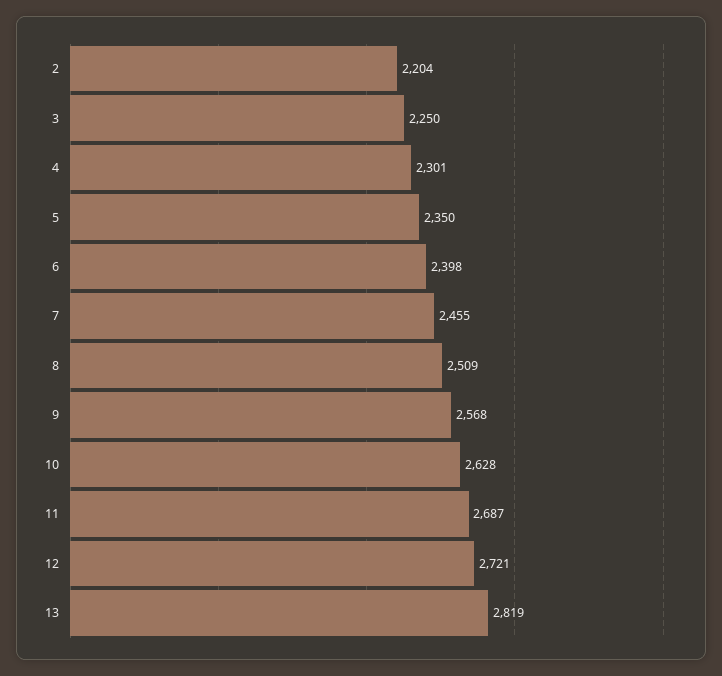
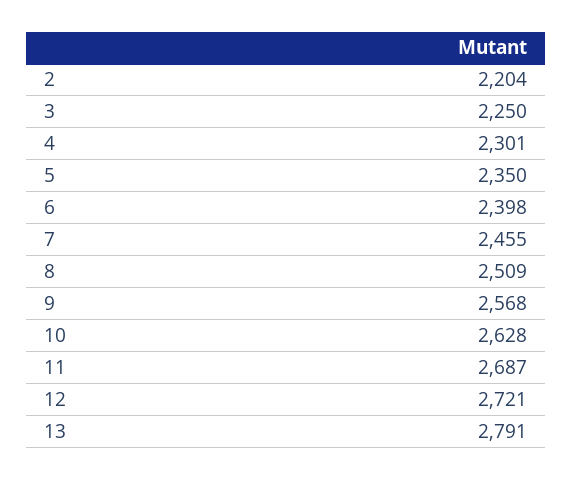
13: 2819 -> 2791

